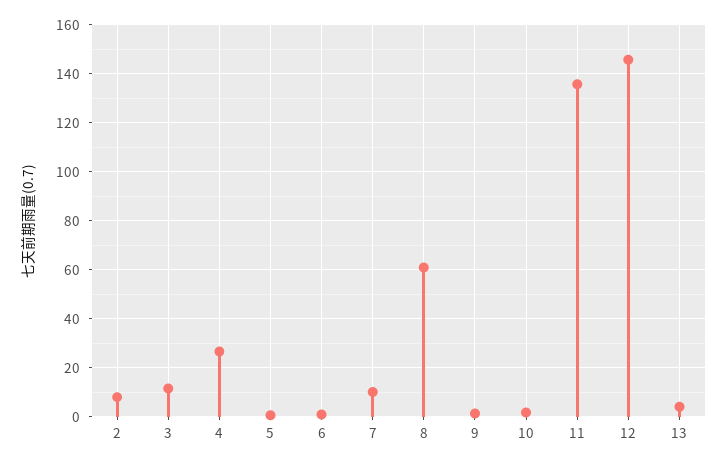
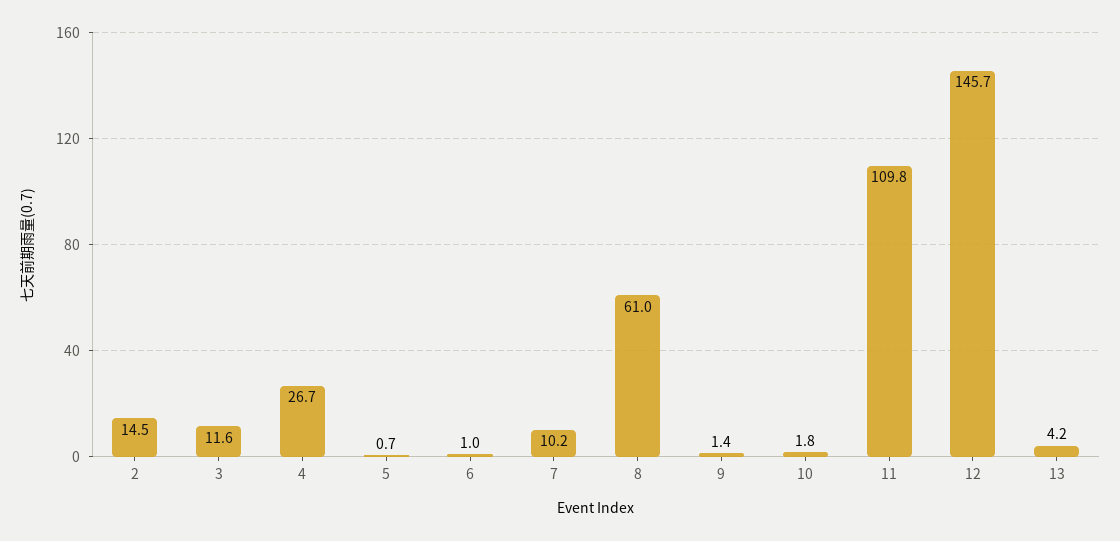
2: 7.5 -> 14.5
11: 135 -> 109.8

